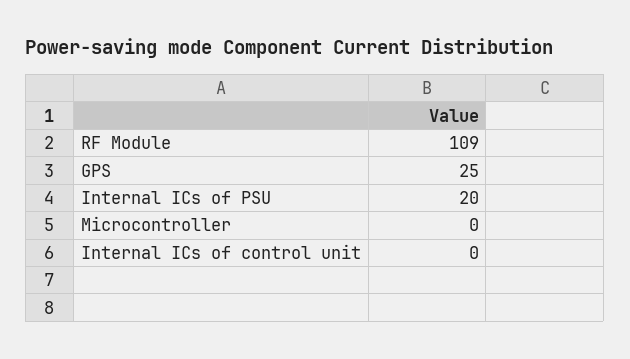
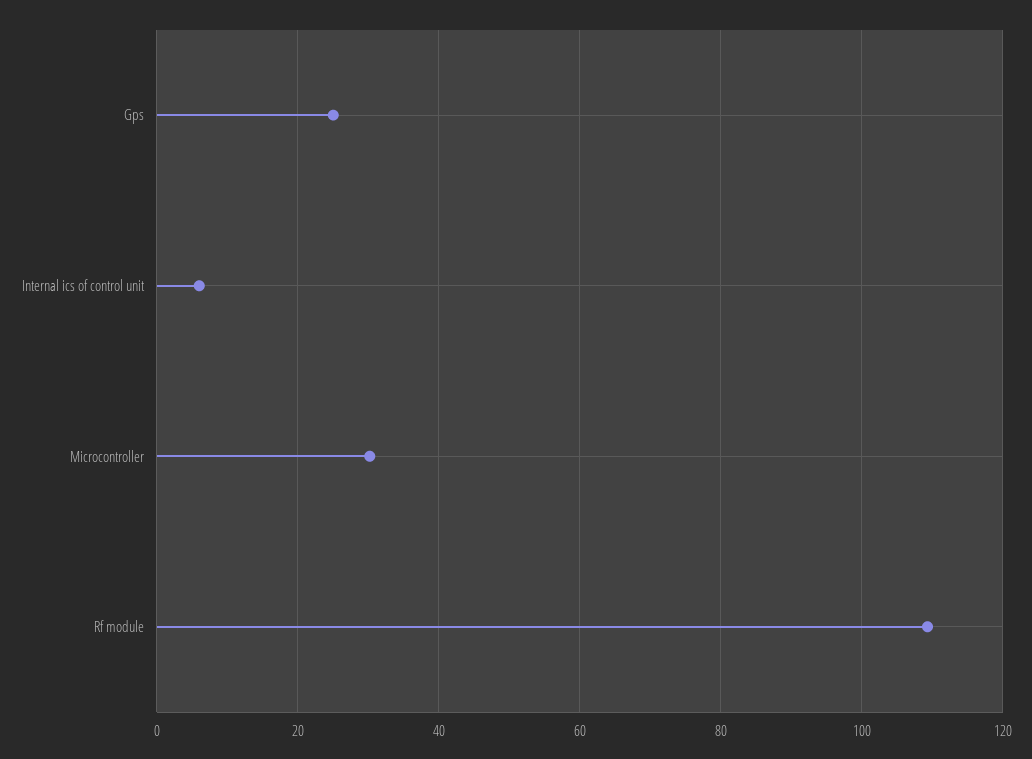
Internal ICs of PSU: 20 -> none
Microcontroller: 0 -> 30
Internal ICs of control unit: 0 -> 6

